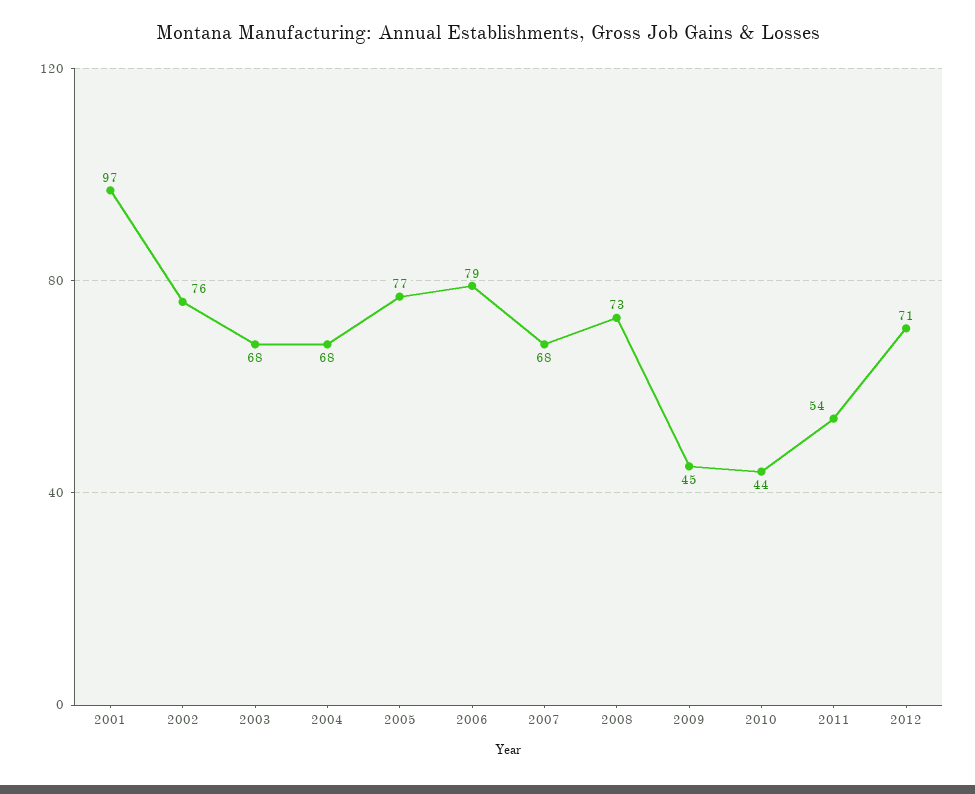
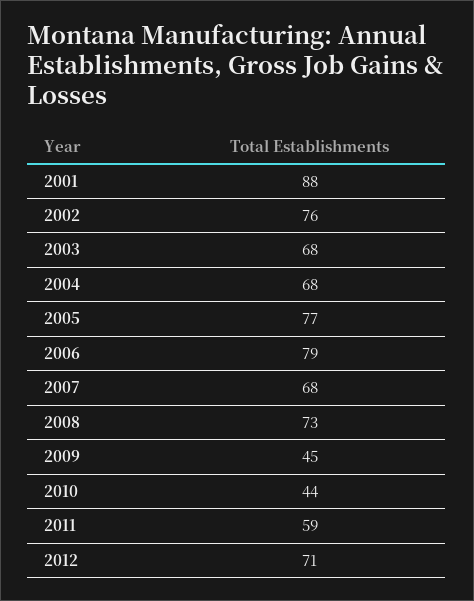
2001: 97 -> 88
2011: 54 -> 59

